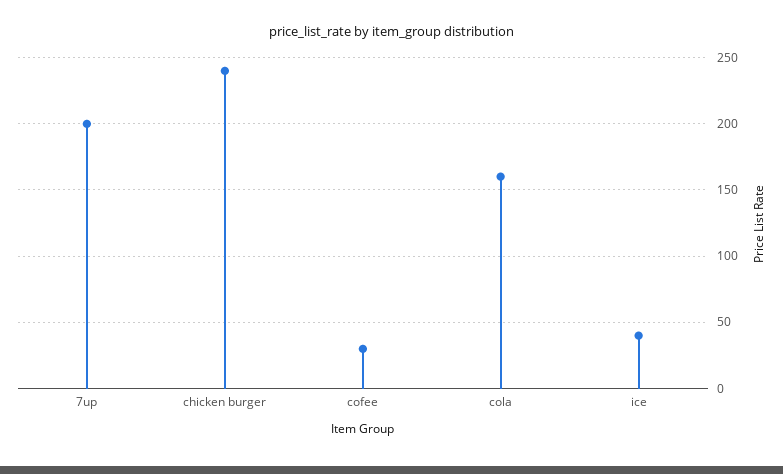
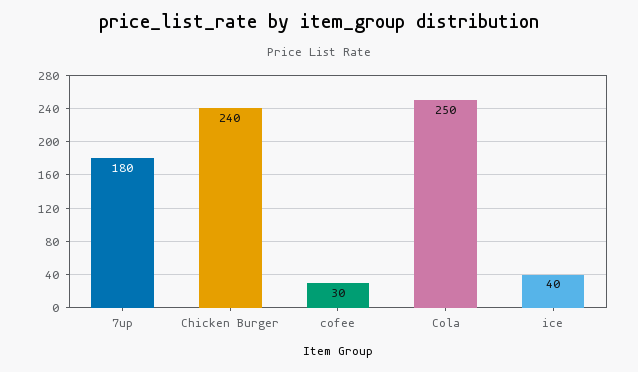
7up: 200 -> 180
cola: 160 -> 250

